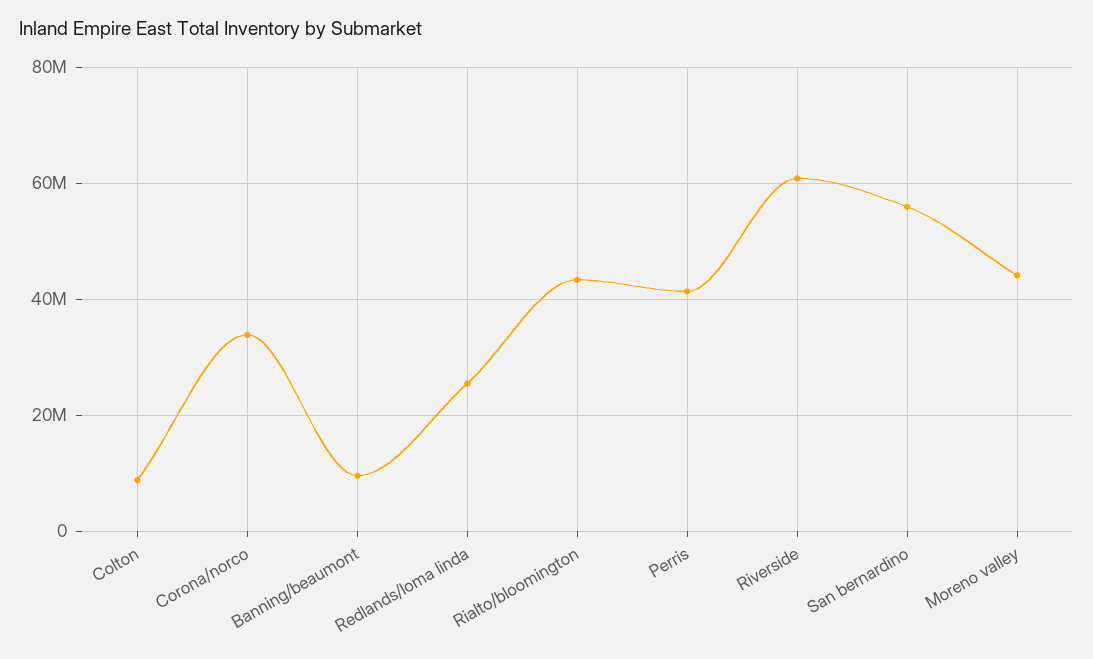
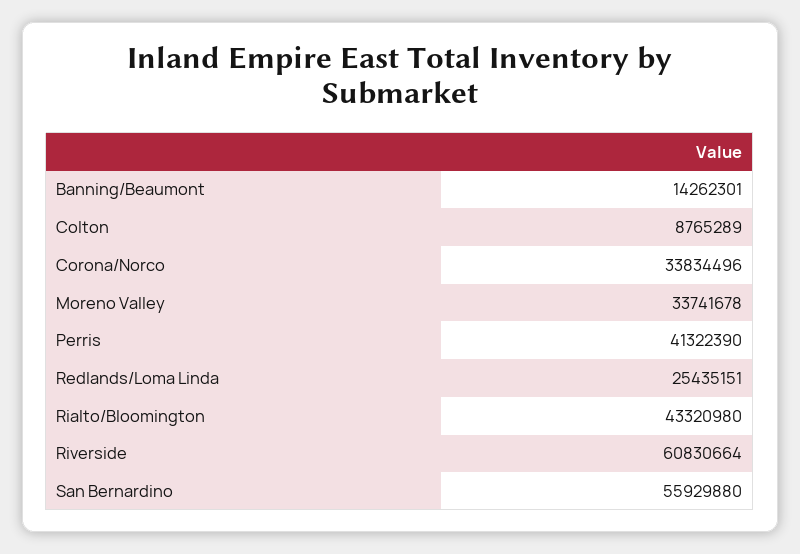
Banning/beaumont: 10000000 -> 14262301
Moreno valley: 44000000 -> 33741678

